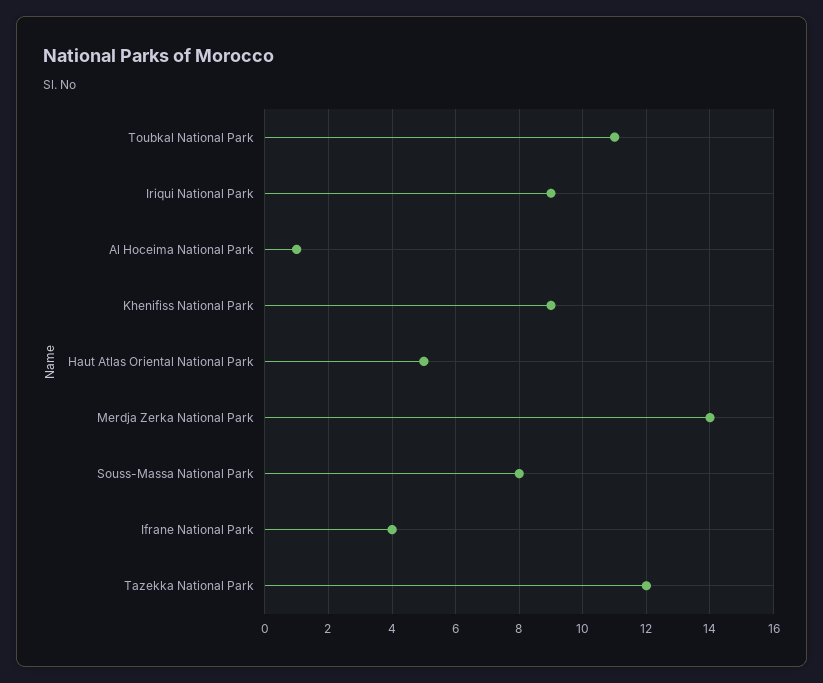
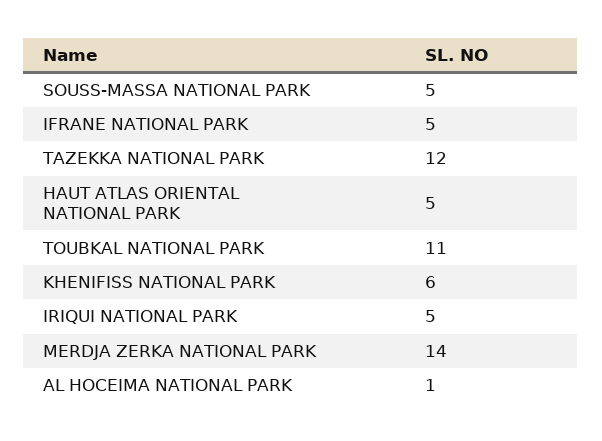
Iriqui National Park: 9 -> 5
Khenifiss National Park: 9 -> 6
Souss-Massa National Park: 8 -> 5
Ifrane National Park: 4 -> 5

